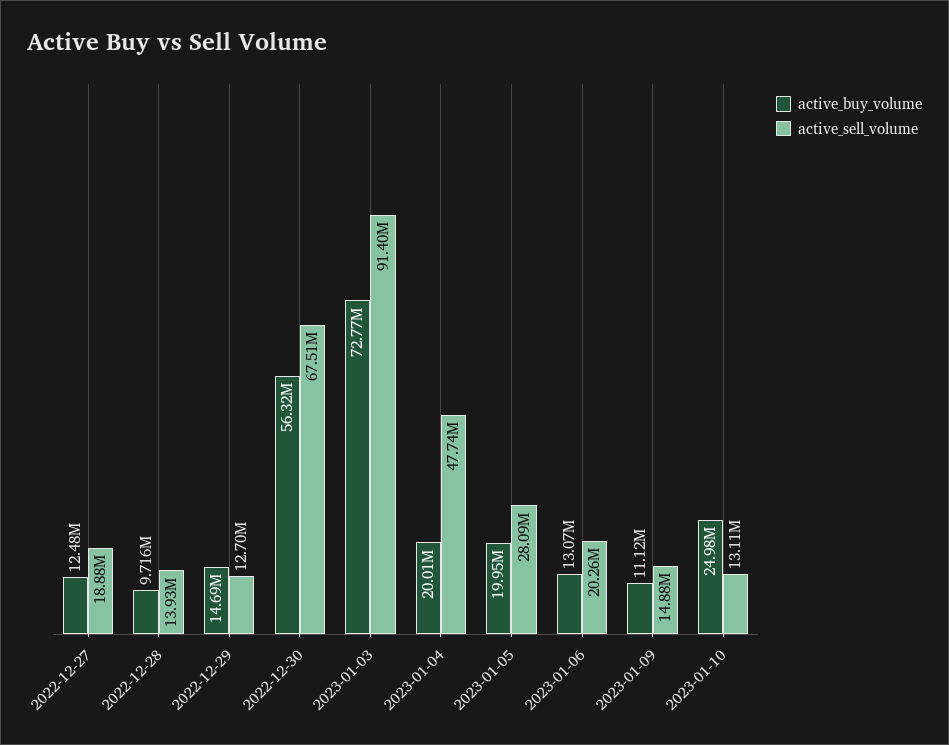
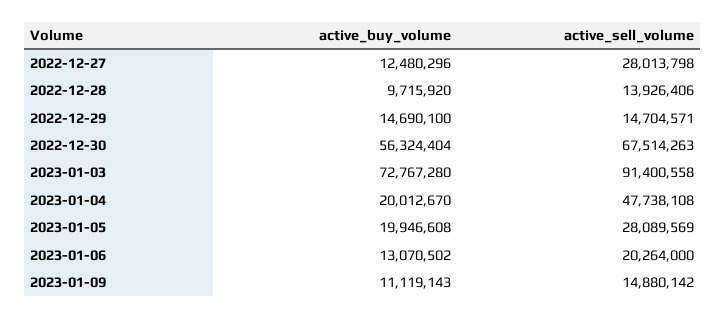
active_sell_volume, 2022-12-27: 18880000 -> 28013798
active_sell_volume, 2022-12-29: 12700000 -> 14704571
active_buy_volume, 2023-01-10: 24980000 -> none
active_sell_volume, 2023-01-10: 13110000 -> none

